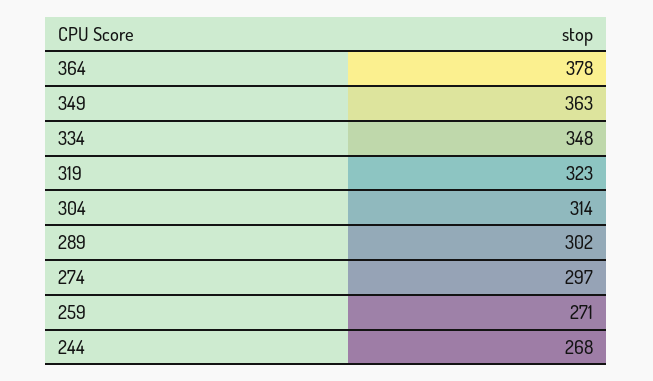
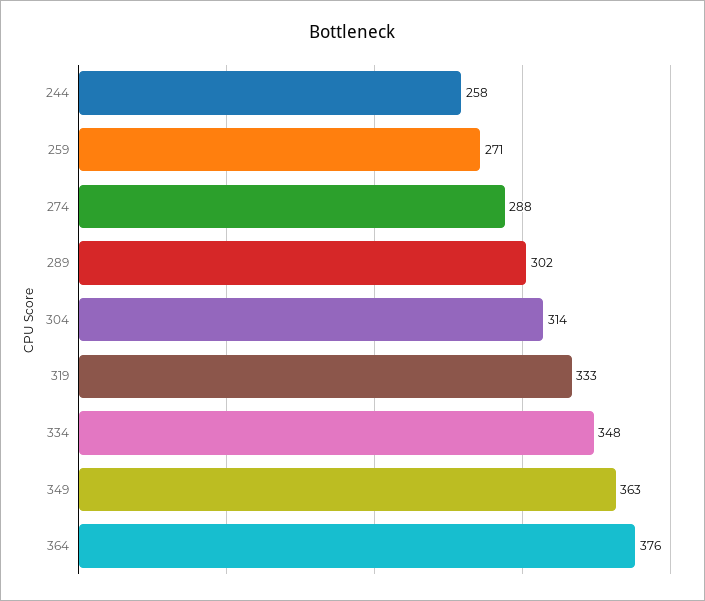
364: 378 -> 376
319: 323 -> 333
274: 297 -> 288
244: 268 -> 258

